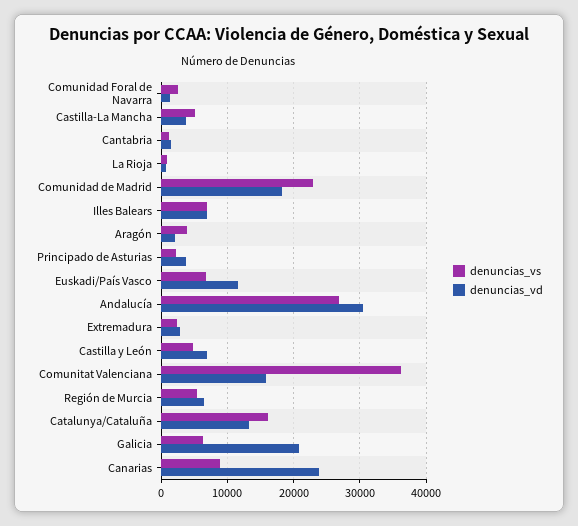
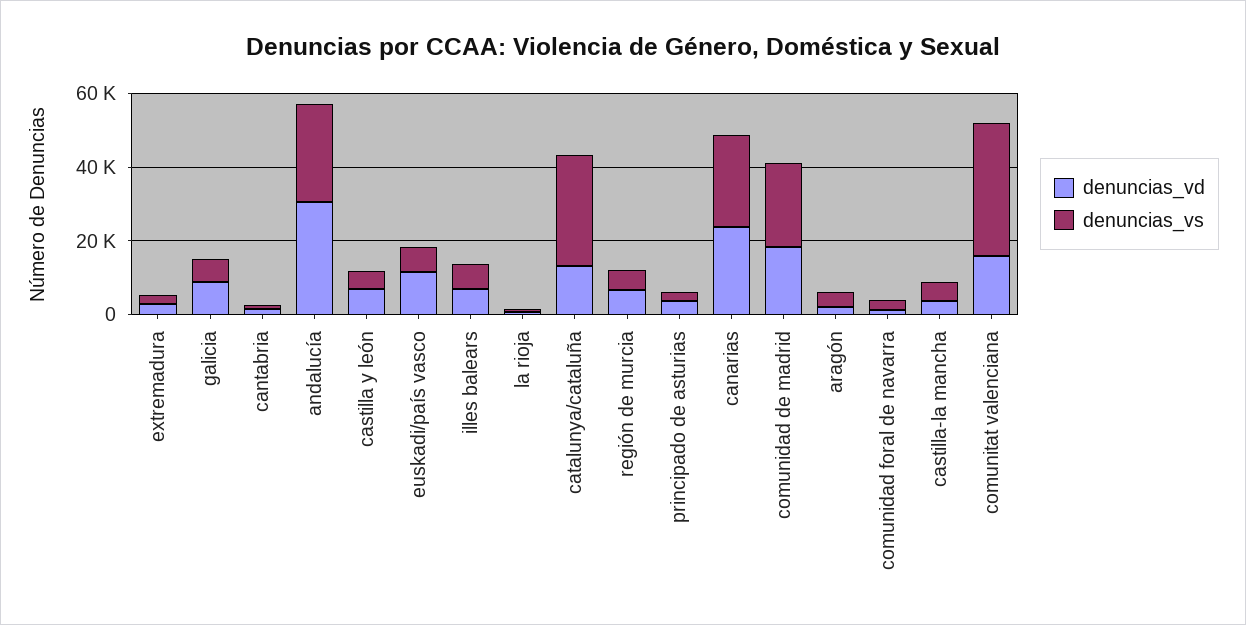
denuncias_vs, Catalunya/Cataluña: 16000 -> 30000
denuncias_vd, Galicia: 21000 -> 10000
denuncias_vs, Canarias: 9000 -> 25000

